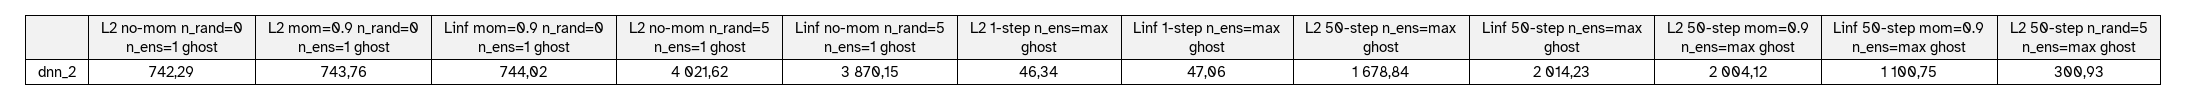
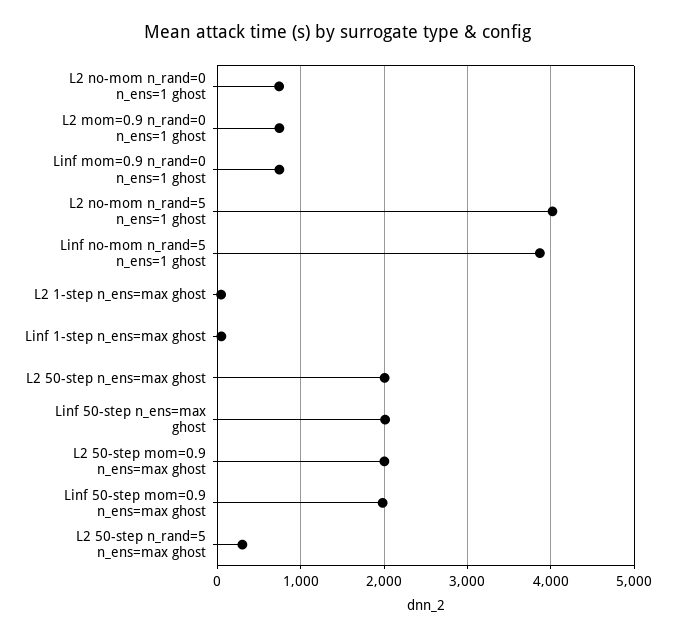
L2 50-step n_ens=max ghost: 1678.84 -> 2000
Linf 50-step mom=0.9 n_ens=max ghost: 1100.75 -> 2000

